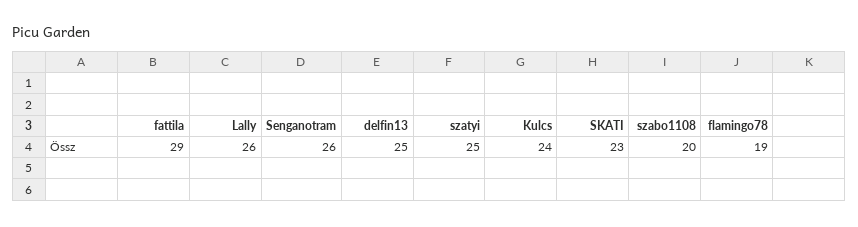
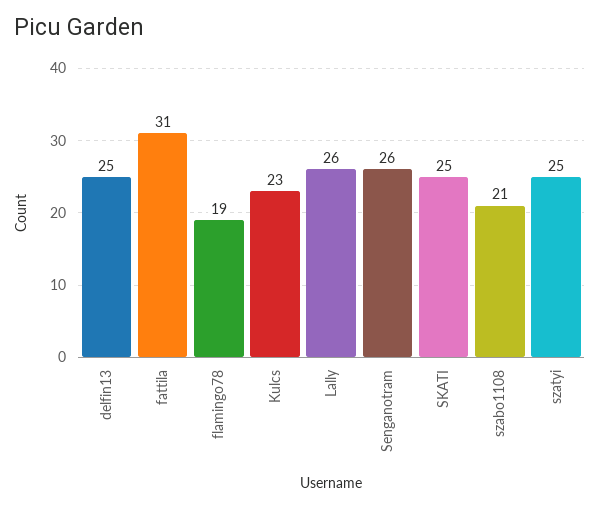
fattila: 29 -> 31
Kulcs: 24 -> 23
SKATI: 23 -> 25
szabo1108: 20 -> 21

